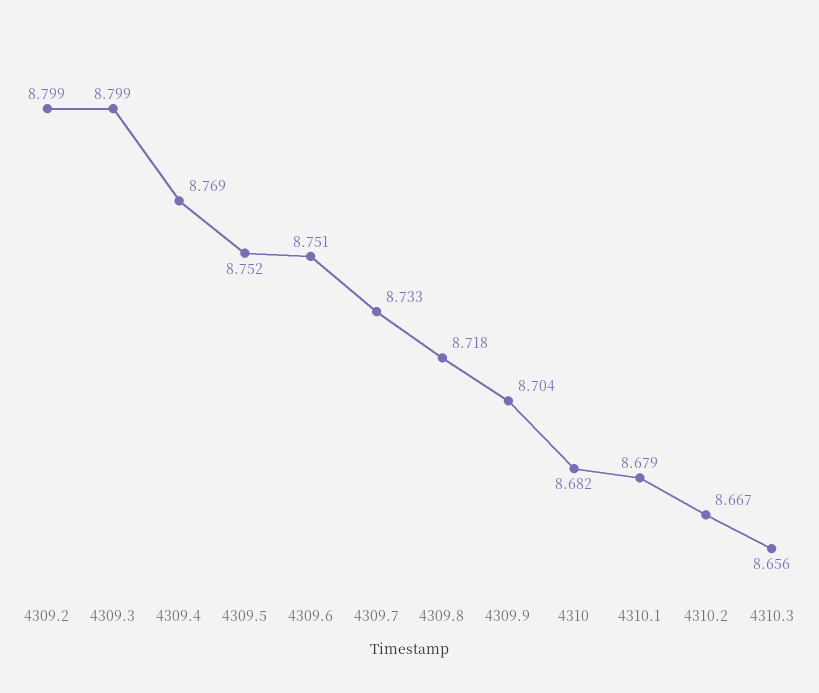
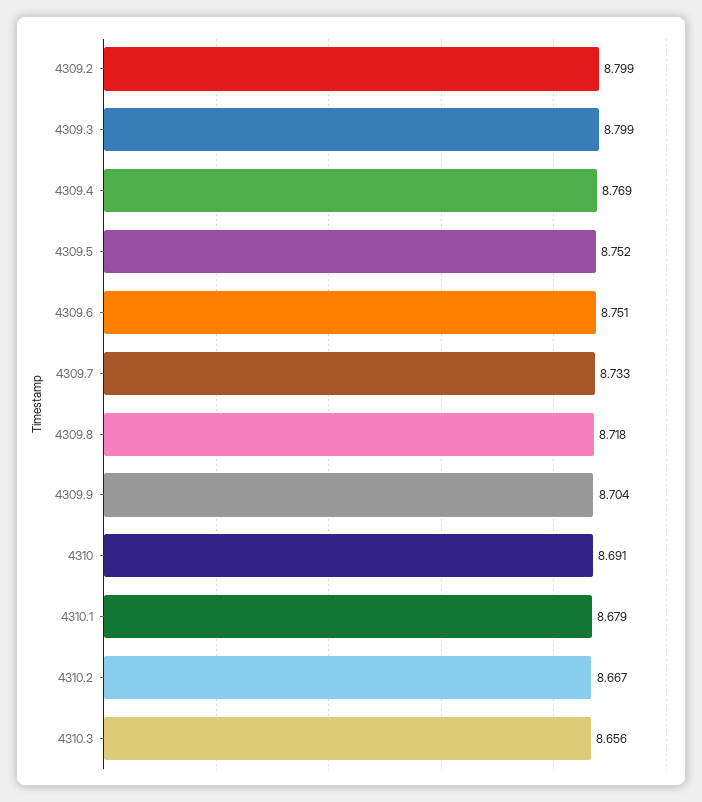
4310: 8.682 -> 8.691

